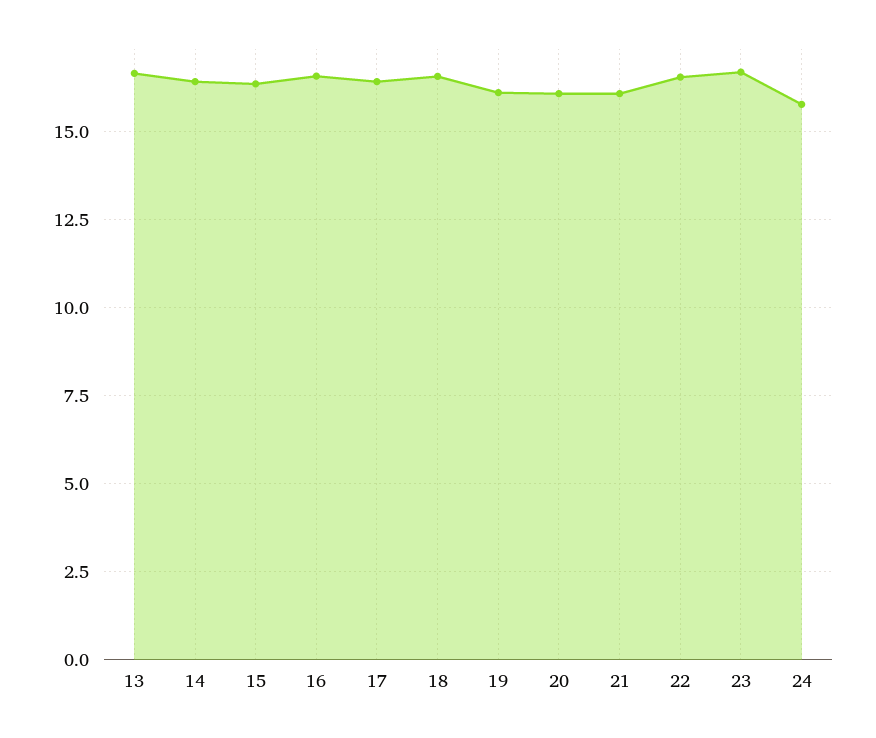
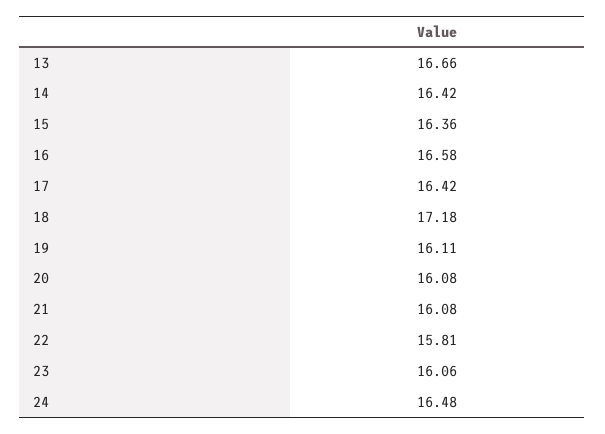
18: 16.5 -> 17.18
22: 16.5 -> 15.81
23: 16.75 -> 16.06
24: 15.75 -> 16.48

